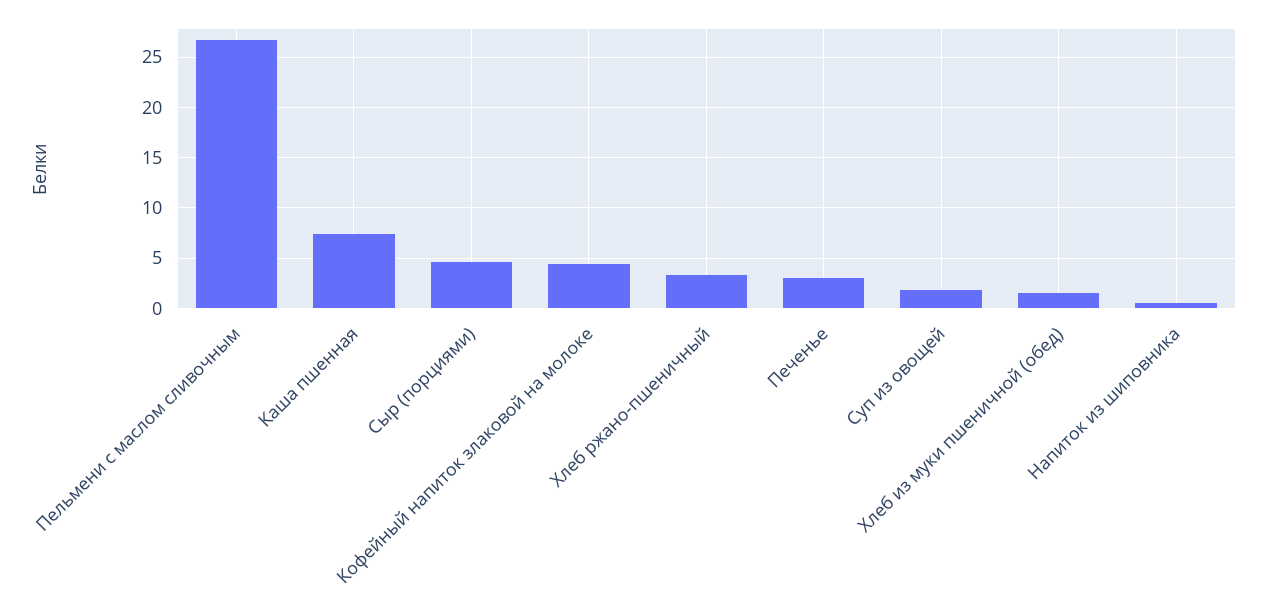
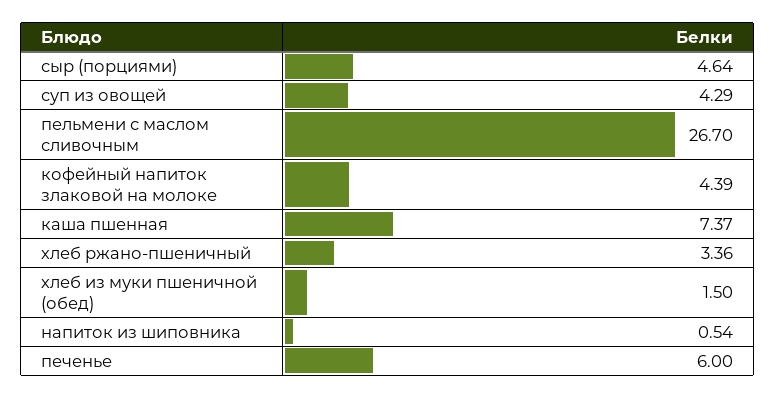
Печенье: 3 -> 6
Суп из овощей: 2 -> 4.29

